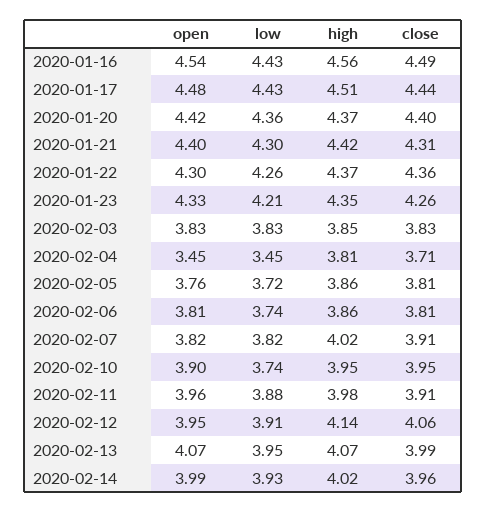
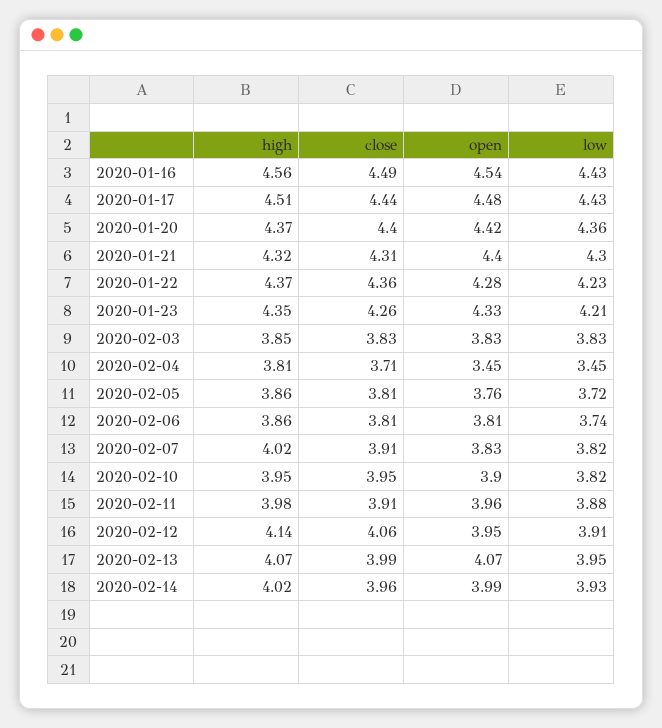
high, 2020-01-21: 4.42 -> 4.32
open, 2020-01-22: 4.3 -> 4.28
low, 2020-01-22: 4.26 -> 4.23
open, 2020-02-07: 3.82 -> 3.83
low, 2020-02-10: 3.74 -> 3.82

